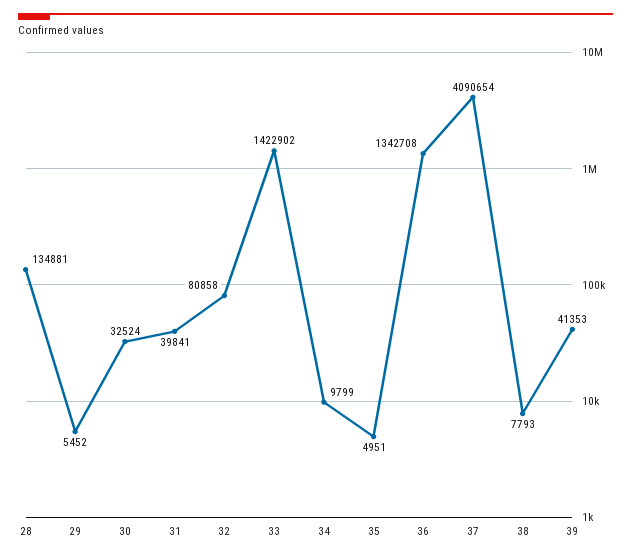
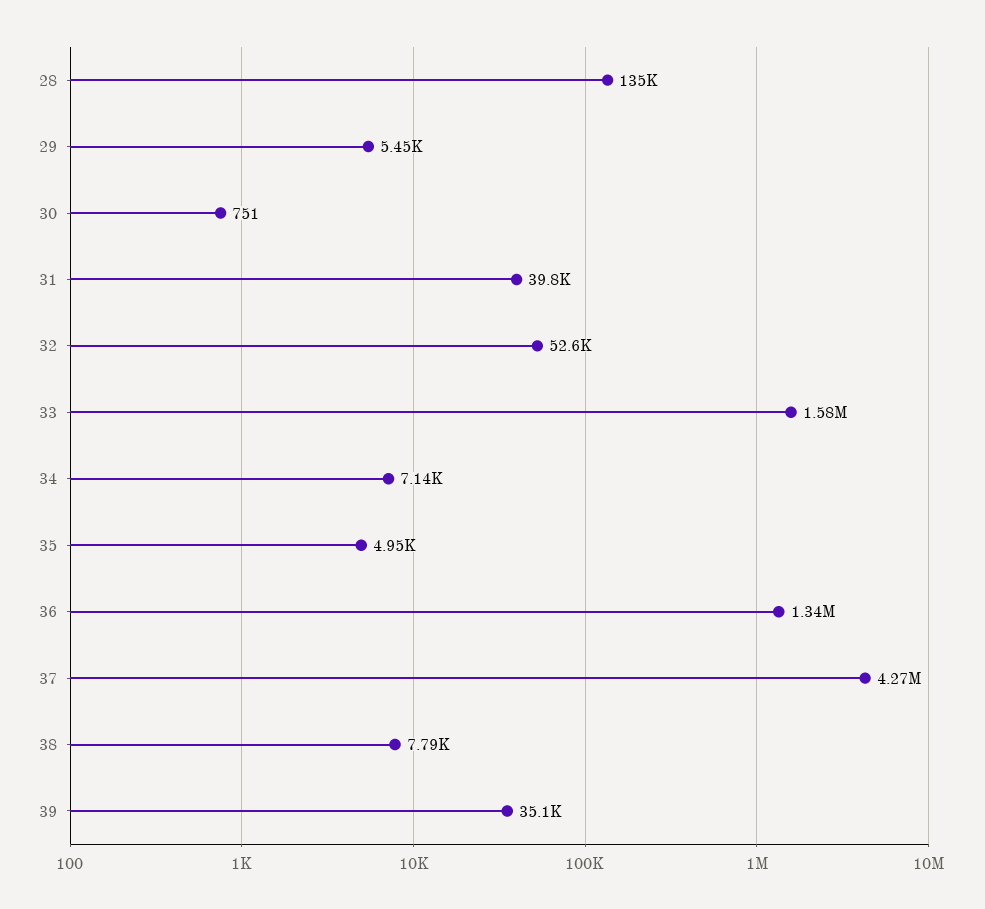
30: 32524 -> 751
32: 80858 -> 52600
33: 1422902 -> 1580000
34: 9799 -> 7140
37: 4090654 -> 4270000
39: 41353 -> 35100

